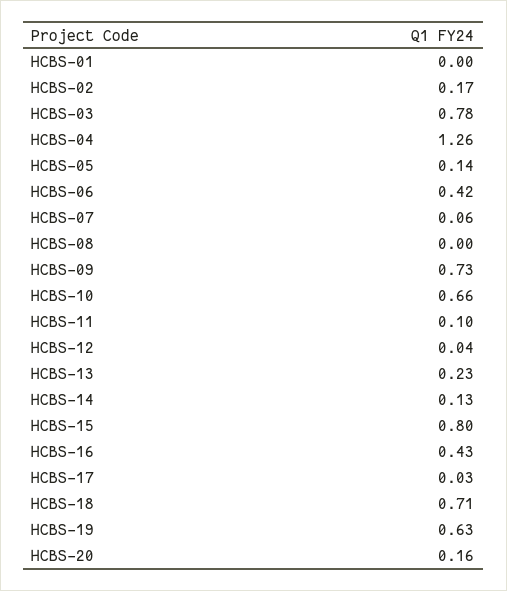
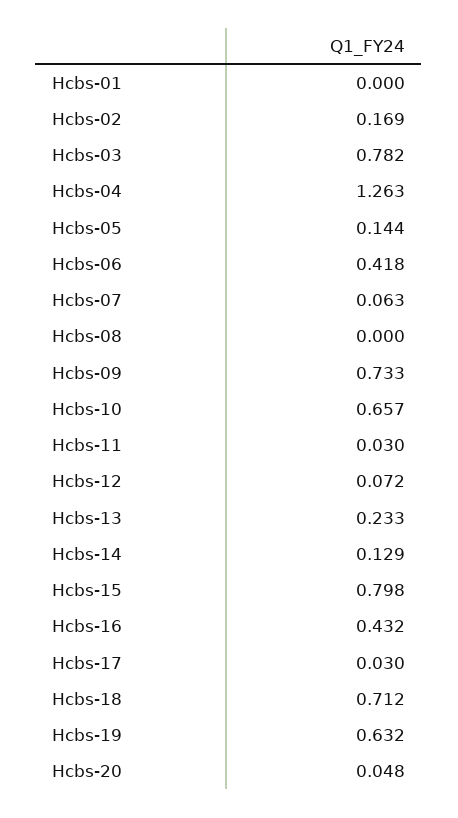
HCBS-11: 0.1 -> 0.03
HCBS-12: 0.04 -> 0.072
HCBS-20: 0.16 -> 0.048

